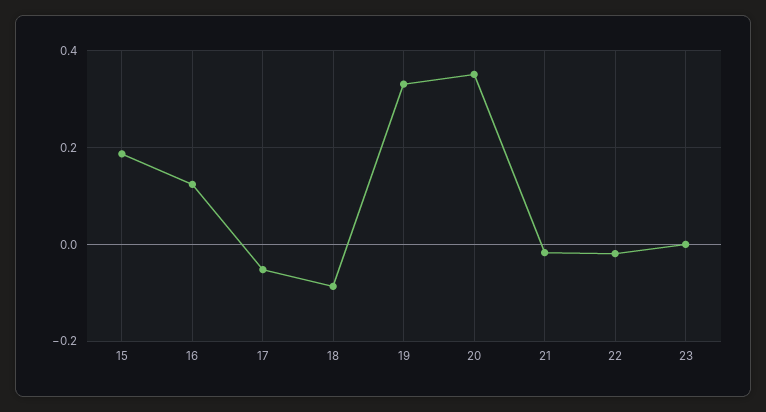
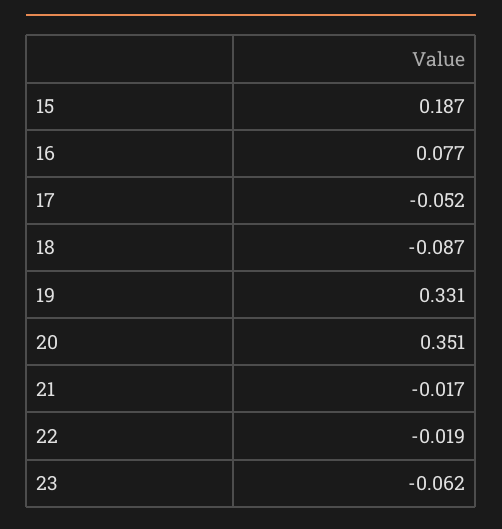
16: 0.12 -> 0.077
23: 0 -> -0.062

